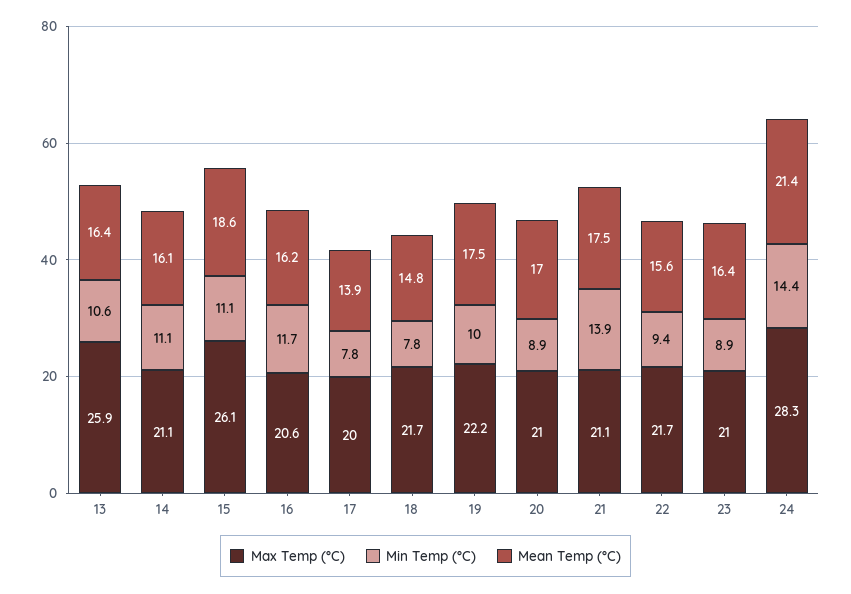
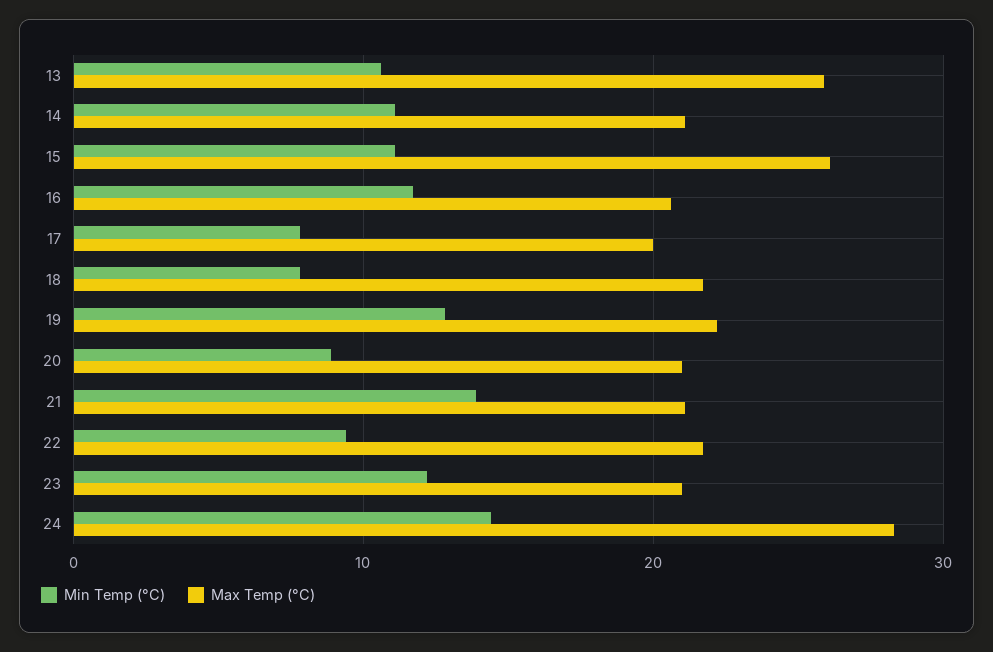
Mean Temp (°C), 13: 16.4 -> none
Mean Temp (°C), 14: 16.1 -> none
Mean Temp (°C), 15: 18.6 -> none
Mean Temp (°C), 16: 16.2 -> none
Mean Temp (°C), 17: 13.9 -> none
Mean Temp (°C), 18: 14.8 -> none
Min Temp (°C), 19: 10 -> 13
Mean Temp (°C), 19: 17.5 -> none
Mean Temp (°C), 20: 17 -> none
Mean Temp (°C), 21: 17.5 -> none
Mean Temp (°C), 22: 15.6 -> none
Min Temp (°C), 23: 8.9 -> 12
Mean Temp (°C), 23: 16.4 -> none
Mean Temp (°C), 24: 21.4 -> none

